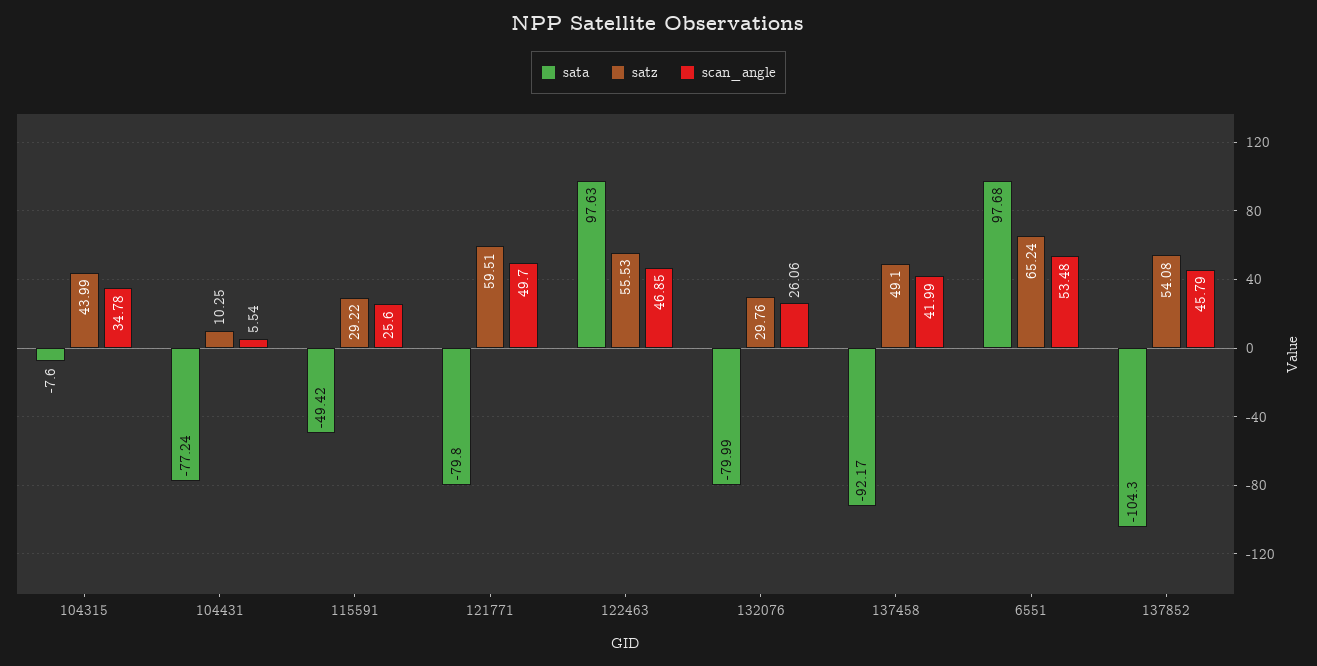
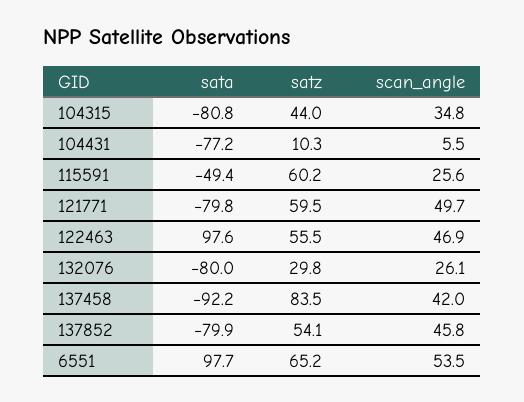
sata, 104315: -7.6 -> -80.8
satz, 115591: 29.22 -> 60.2
satz, 137458: 49.1 -> 83.5
sata, 137852: -104.3 -> -79.9

